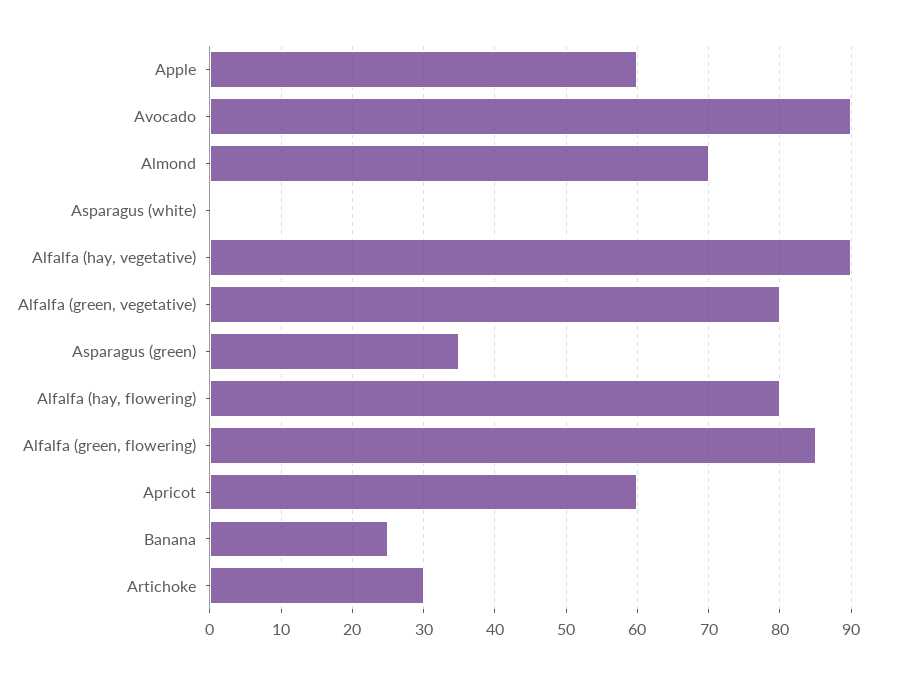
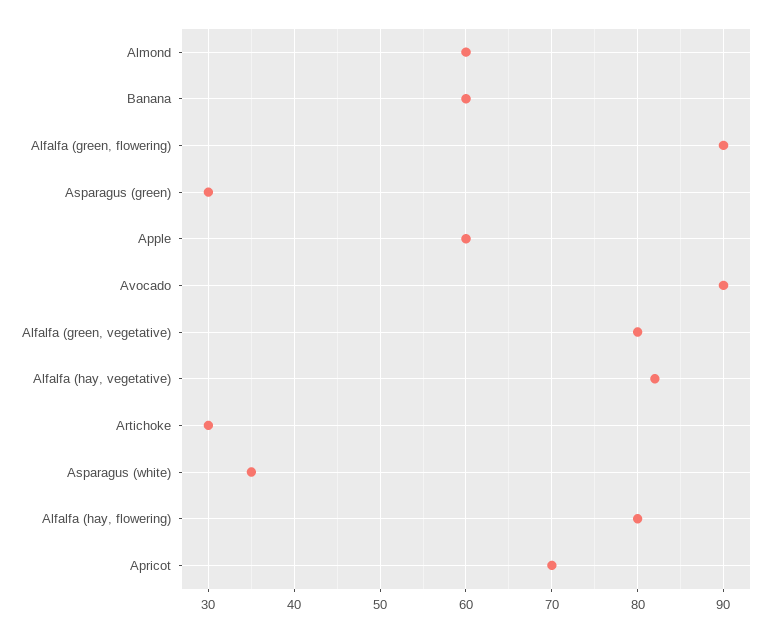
Almond: 70 -> 60
Asparagus (white): 0 -> 35
Alfalfa (hay, vegetative): 90 -> 82
Asparagus (green): 35 -> 30
Alfalfa (green, flowering): 85 -> 90
Apricot: 60 -> 70
Banana: 25 -> 60

